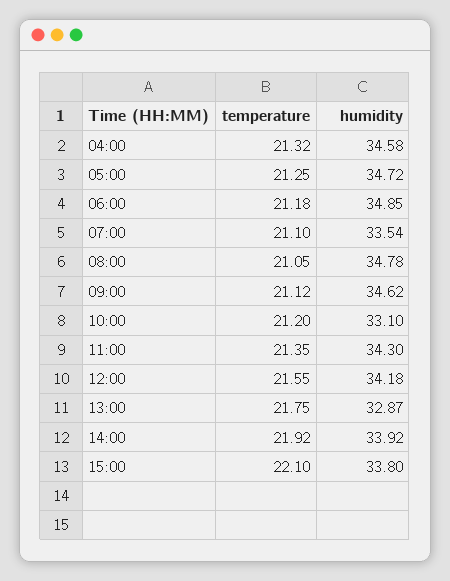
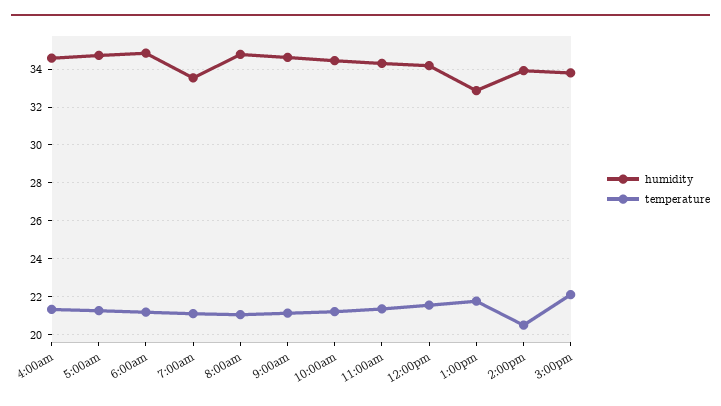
humidity, 10:00: 33.1 -> 34.5
temperature, 14:00: 21.92 -> 20.5

